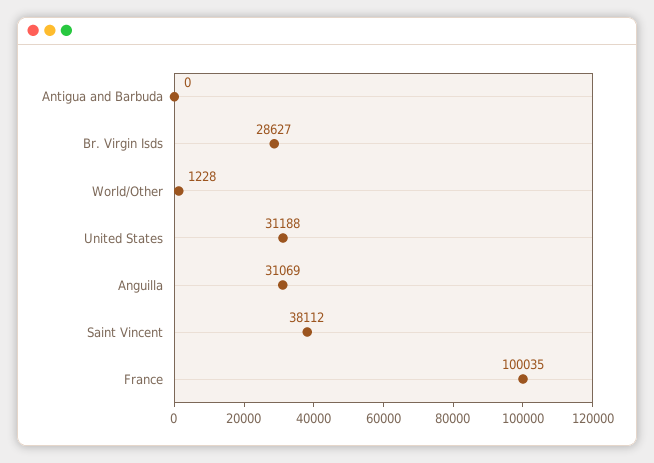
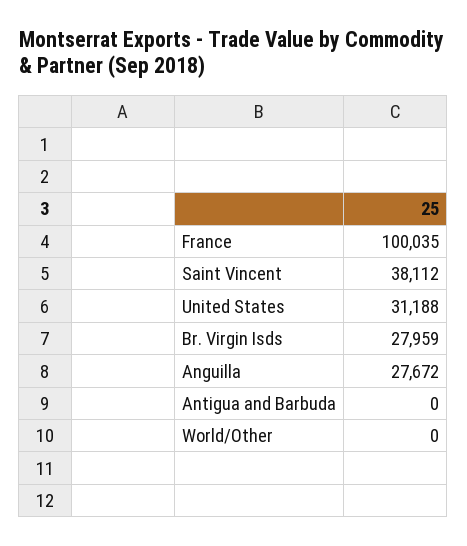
Br. Virgin Isds: 28627 -> 27959
World/Other: 1228 -> 0
Anguilla: 31069 -> 27672

